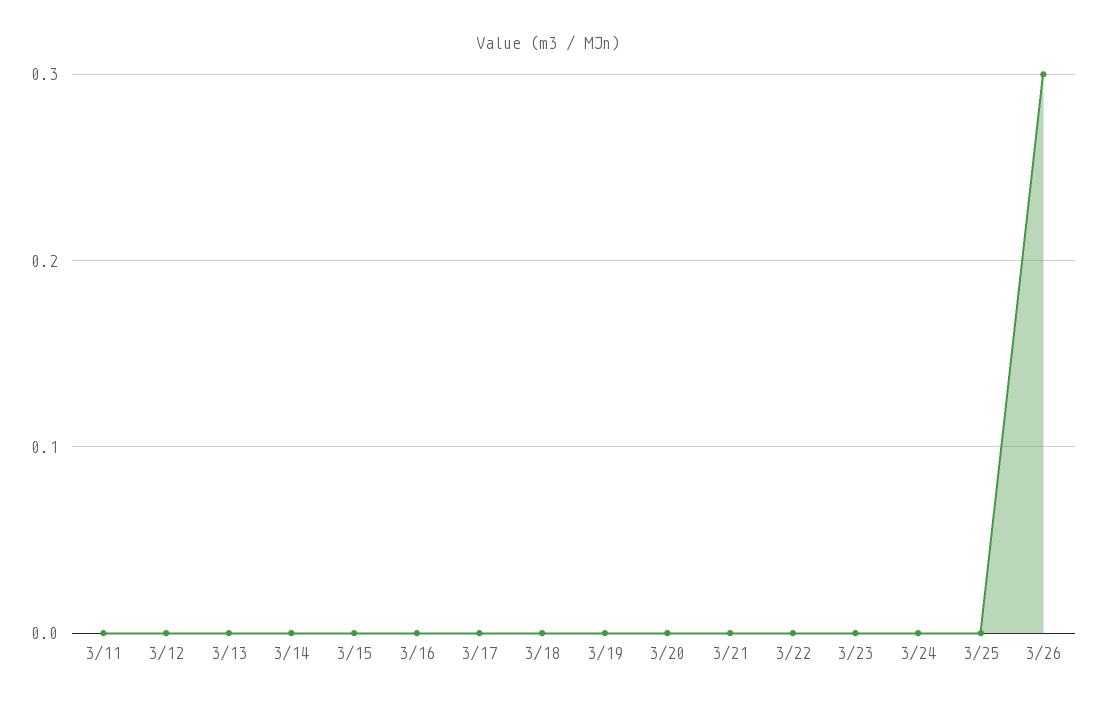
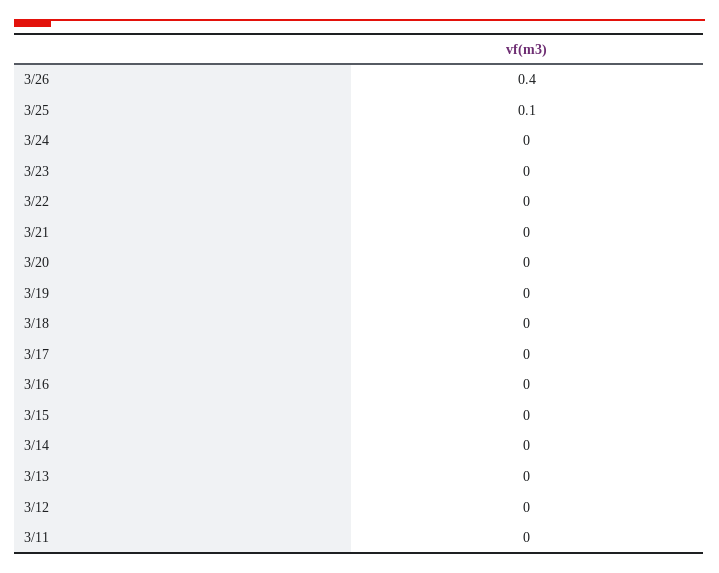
3/25: 0 -> 0.1
3/26: 0.3 -> 0.4

